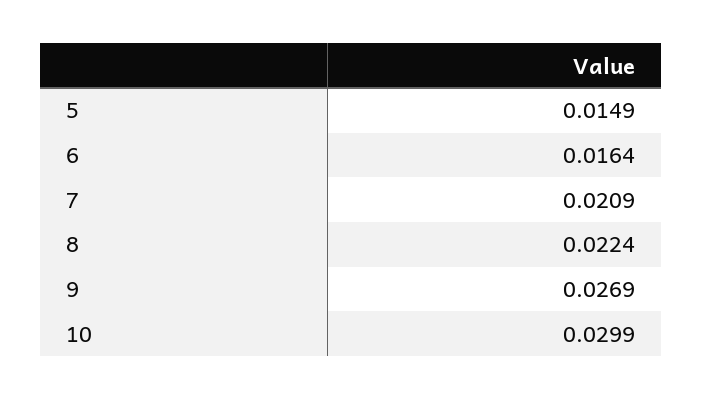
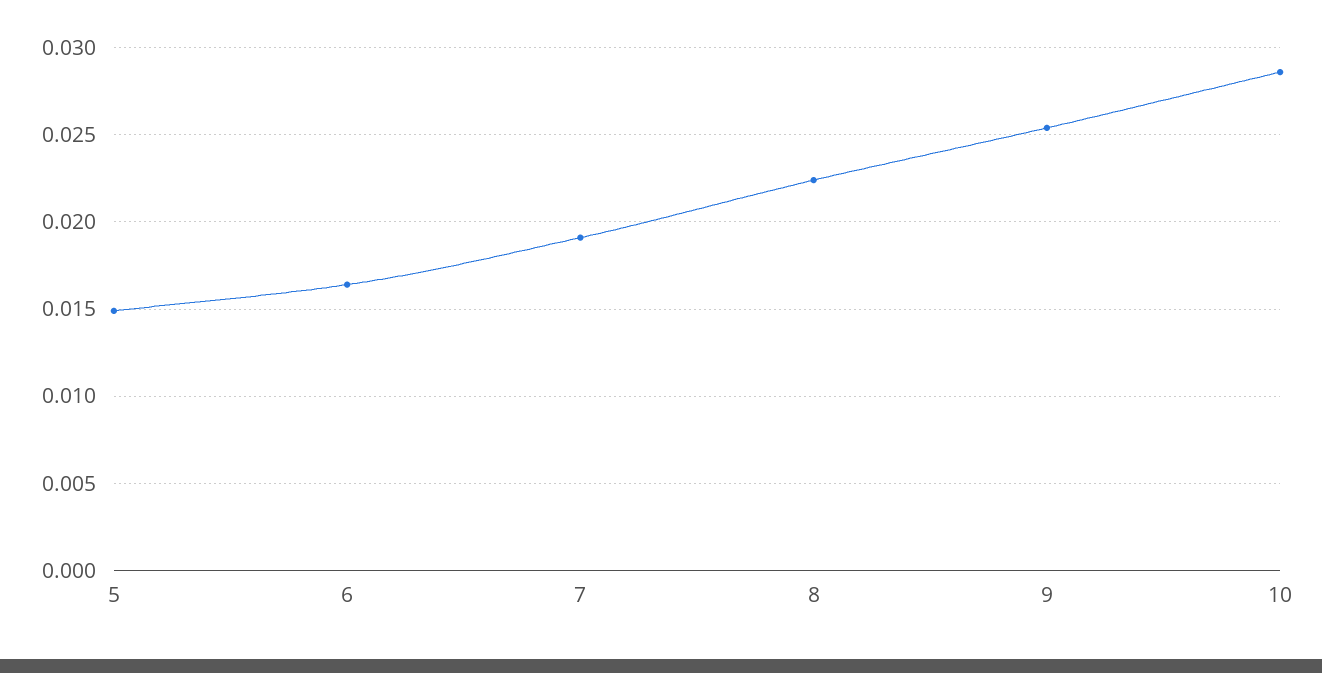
7: 0.0209 -> 0.019
9: 0.0269 -> 0.0255
10: 0.0299 -> 0.0285

